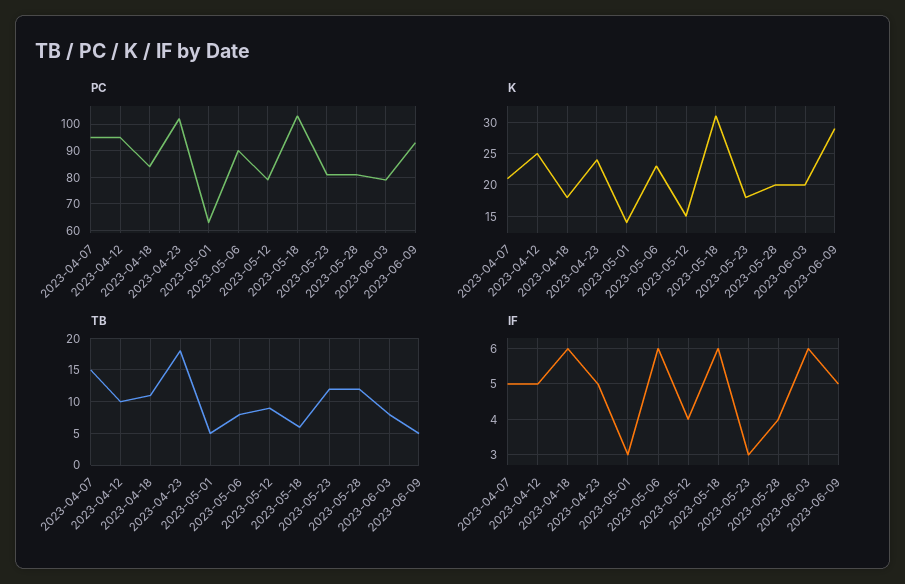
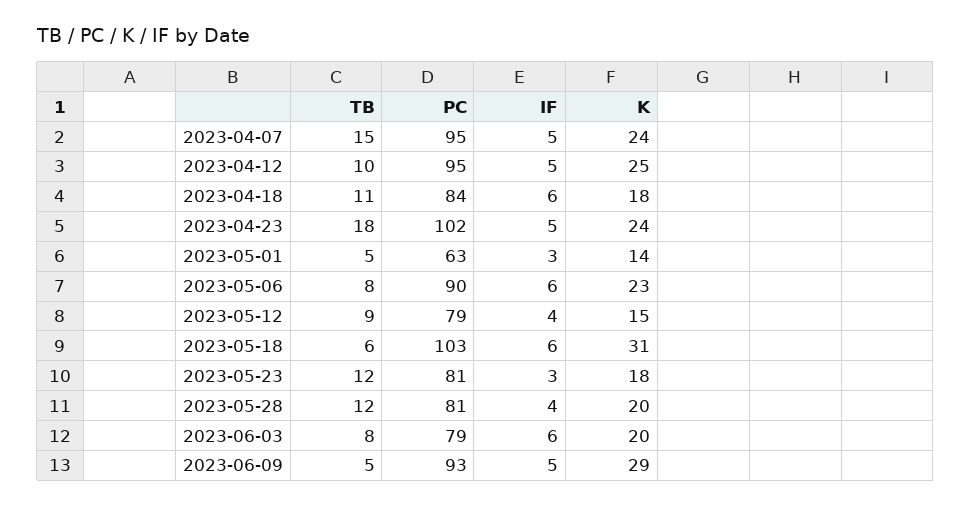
K, 2023-04-07: 21 -> 24

